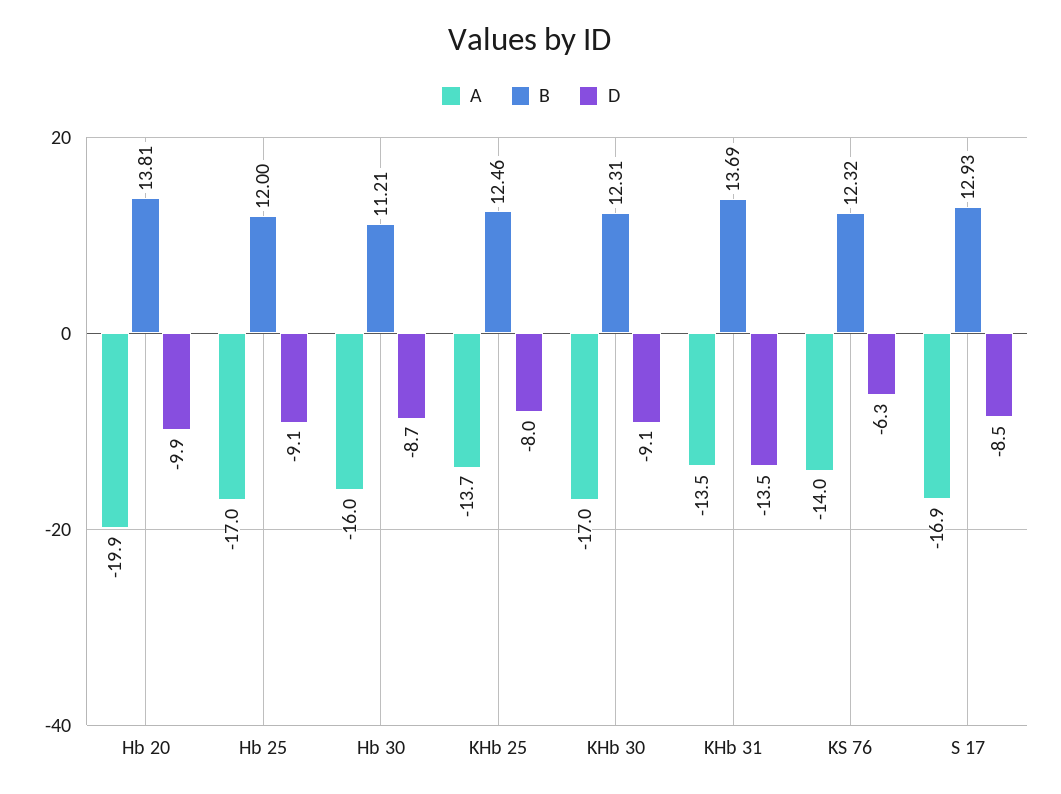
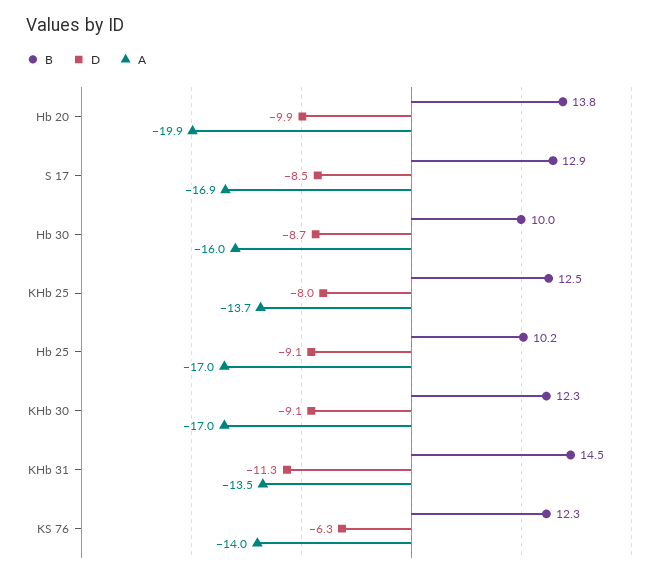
B, Hb 25: 12 -> 10.2
B, Hb 30: 11.21 -> 10
B, KHb 31: 13.69 -> 14.5
D, KHb 31: -13.5 -> -11.3

